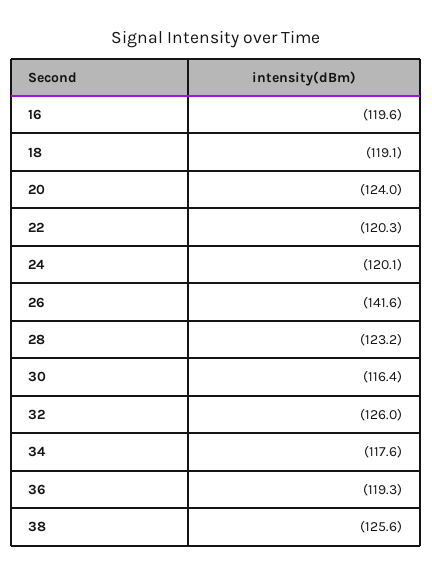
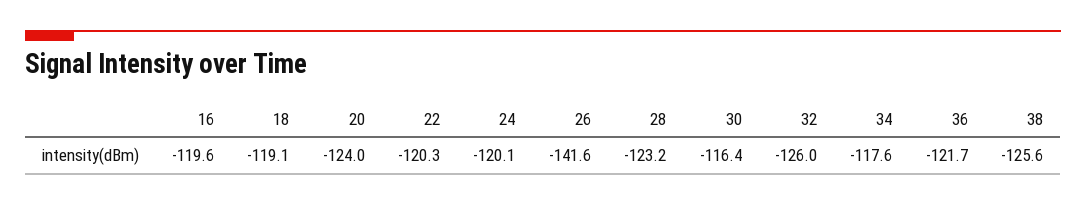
36: -119.3 -> -121.7

